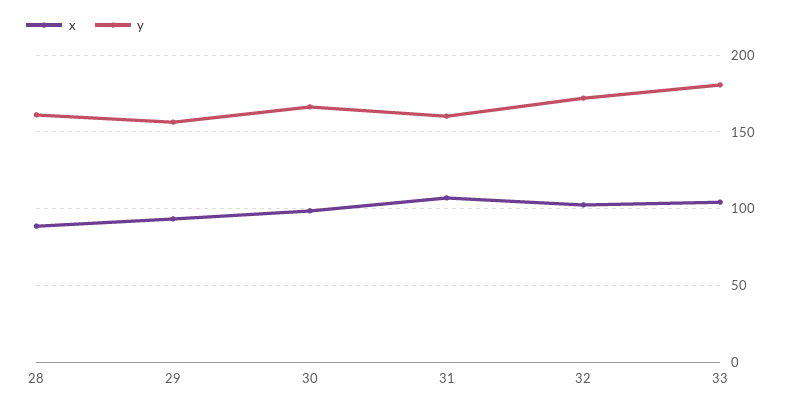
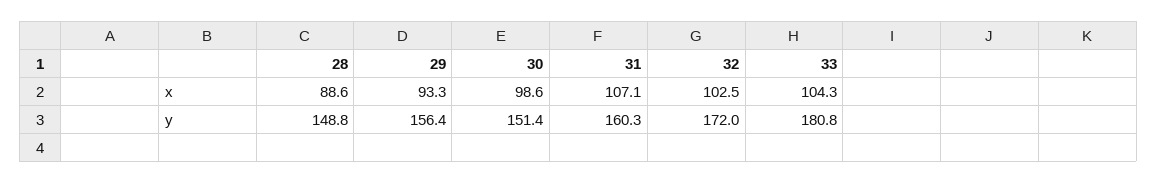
y, 28: 160 -> 148.8
y, 30: 165 -> 151.4

